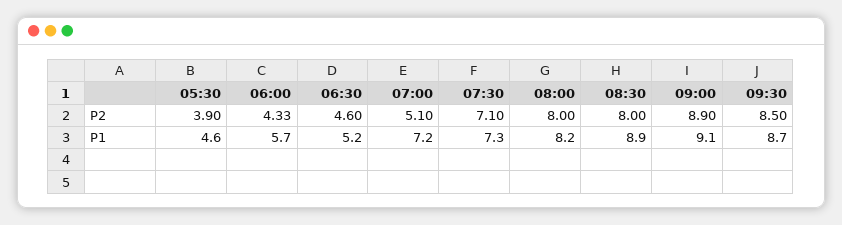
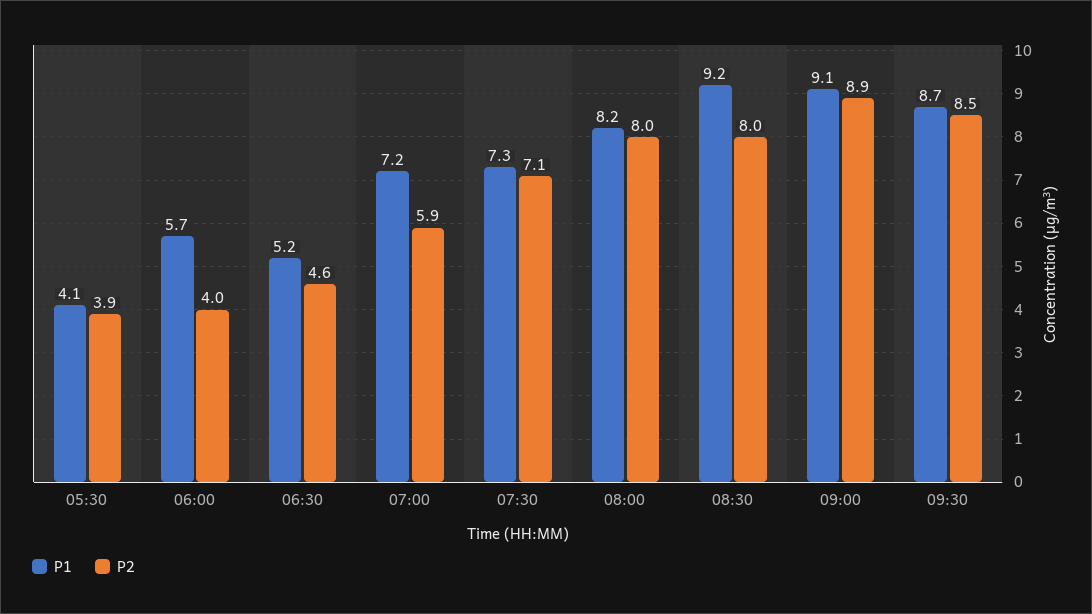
P2, 06:00: 4.33 -> 4
P2, 07:00: 5.1 -> 5.9
P1, 05:30: 4.6 -> 4.1
P1, 08:30: 8.9 -> 9.2

